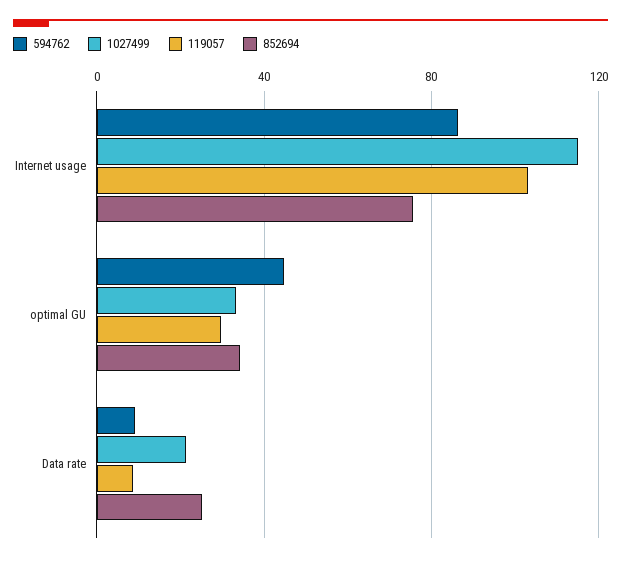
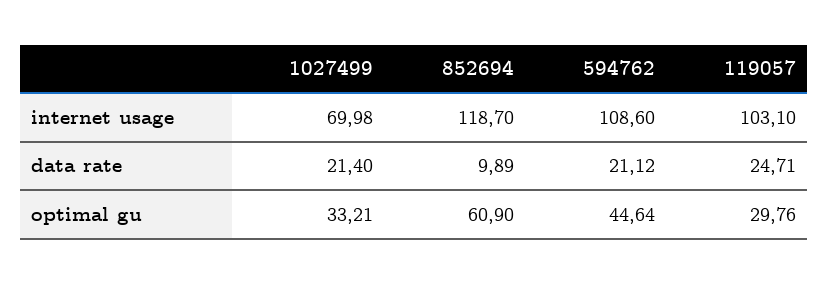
594762, Internet usage: 85 -> 108.6
1027499, Internet usage: 115 -> 69.98
852694, Internet usage: 75 -> 118.7
852694, optimal GU: 35 -> 60.9
594762, Data rate: 10 -> 21.12
119057, Data rate: 10 -> 24.71
852694, Data rate: 25 -> 9.89

